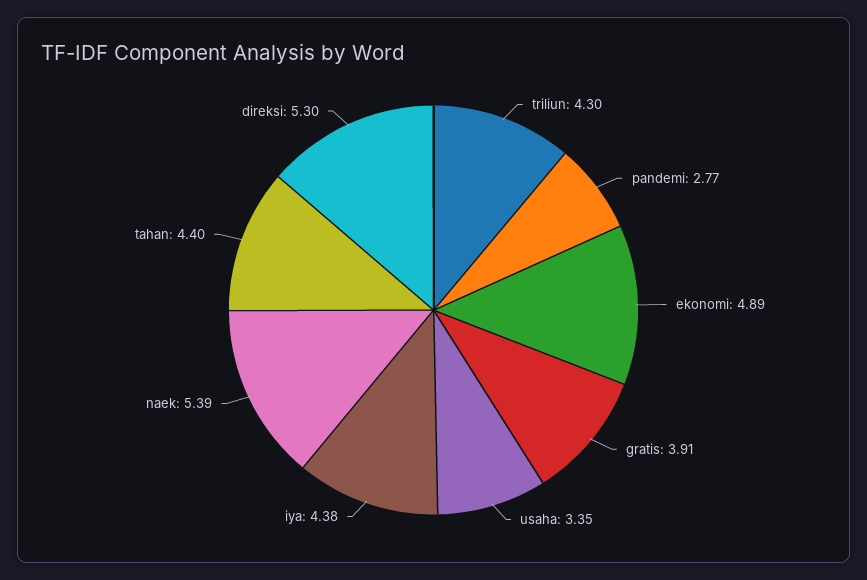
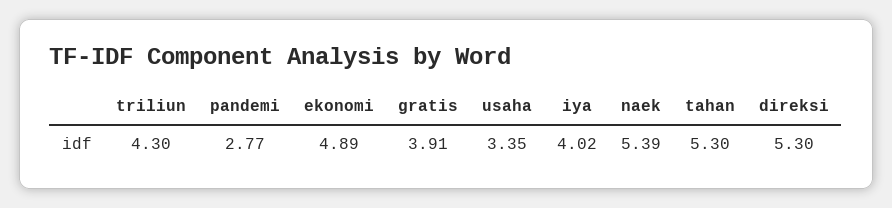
iya: 4.38 -> 4.02
tahan: 4.4 -> 5.3

